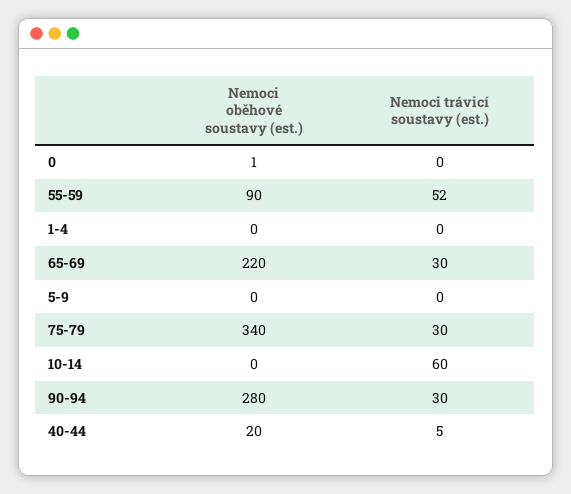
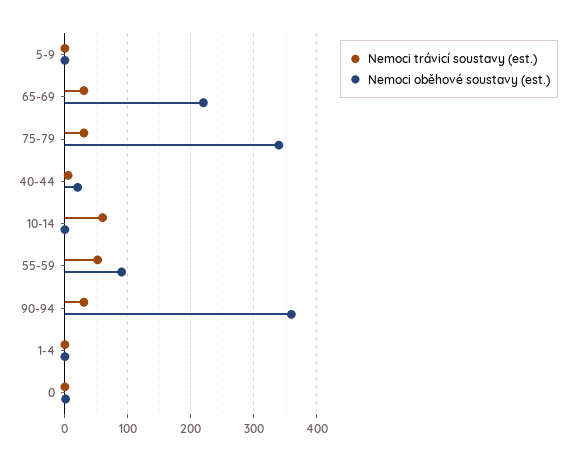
Nemoci oběhové soustavy (est.), 90-94: 280 -> 360

